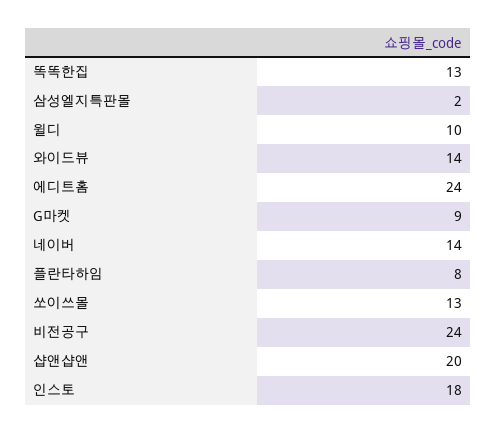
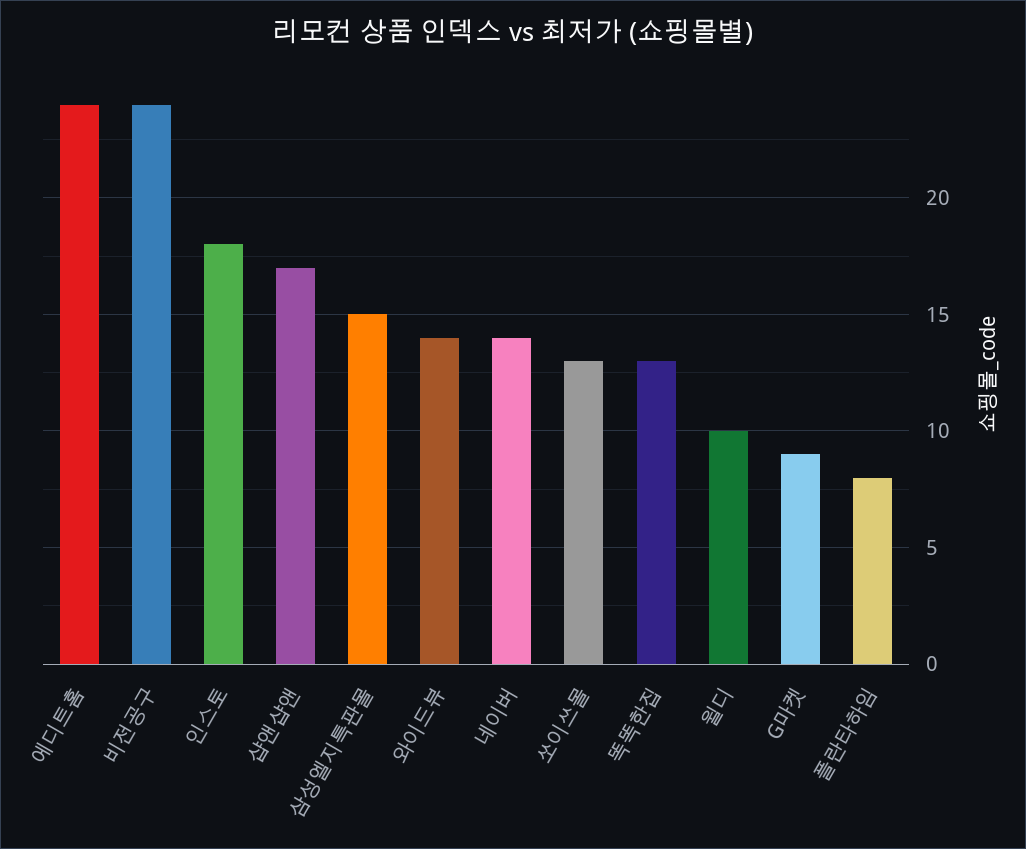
삼성엘지특판몰: 2 -> 15
샵앤샵앤: 20 -> 17

